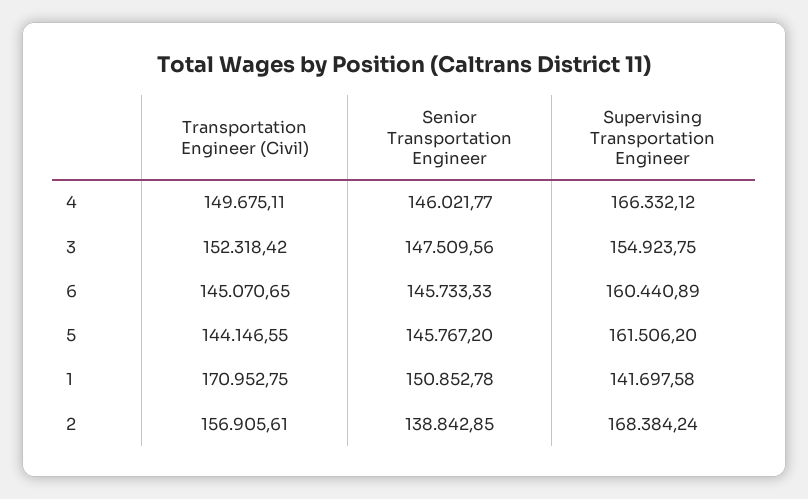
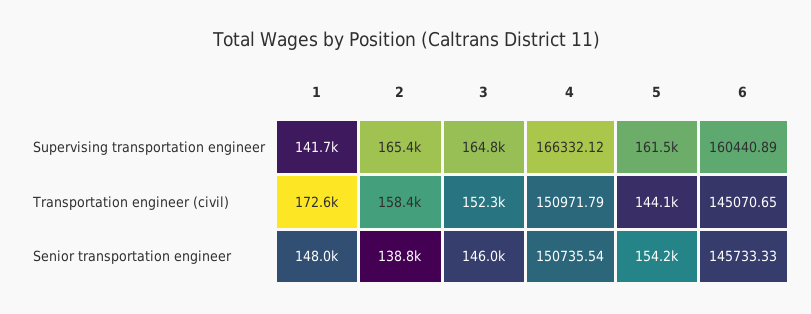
Transportation Engineer (Civil), 4: 149675.11 -> 150971.79
Senior Transportation Engineer, 4: 146021.77 -> 150735.54
Senior Transportation Engineer, 3: 147509.56 -> 146000
Supervising Transportation Engineer, 3: 154923.75 -> 164800
Senior Transportation Engineer, 5: 145767.2 -> 154200
Transportation Engineer (Civil), 1: 170952.75 -> 172600
Senior Transportation Engineer, 1: 150852.78 -> 148000
Transportation Engineer (Civil), 2: 156905.61 -> 158400
Supervising Transportation Engineer, 2: 168384.24 -> 165400

